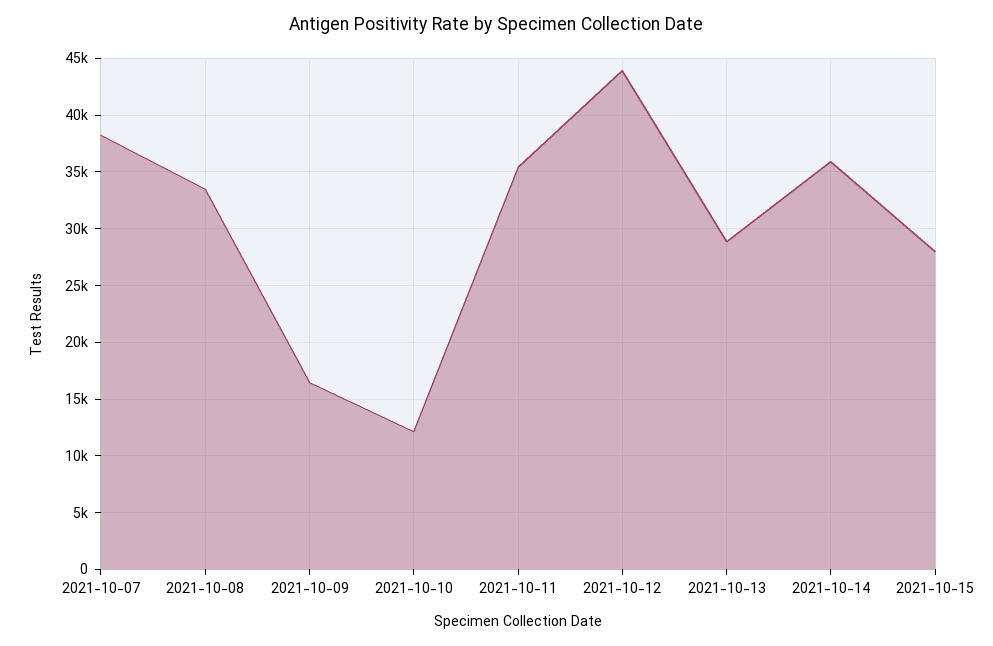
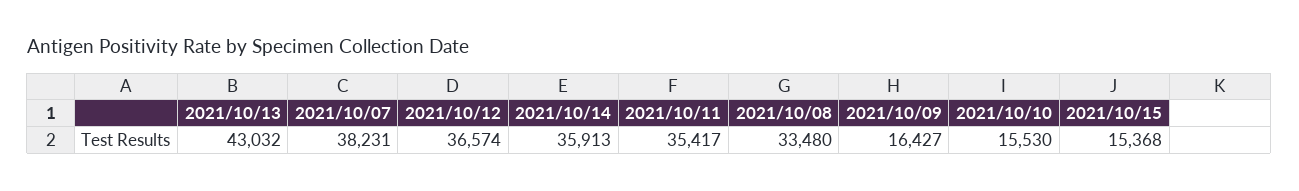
2021-10-10: 12000 -> 15530
2021-10-12: 44000 -> 36574
2021-10-13: 29000 -> 43032
2021-10-15: 28000 -> 15368

